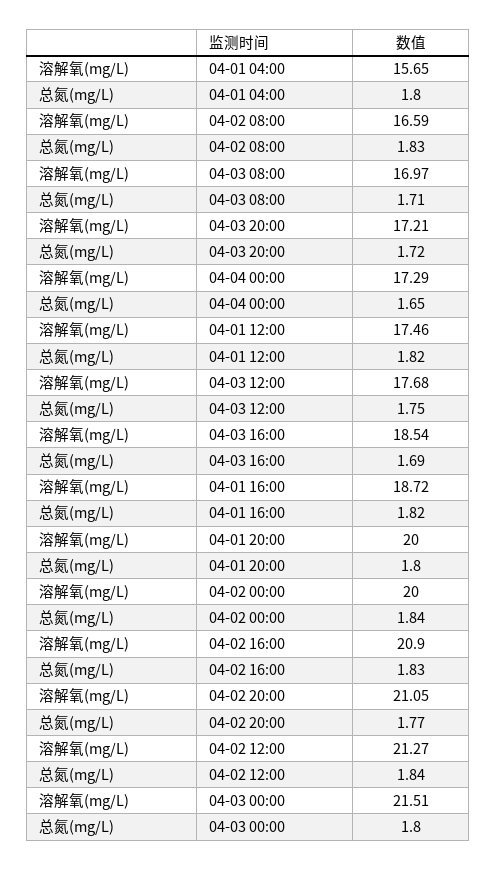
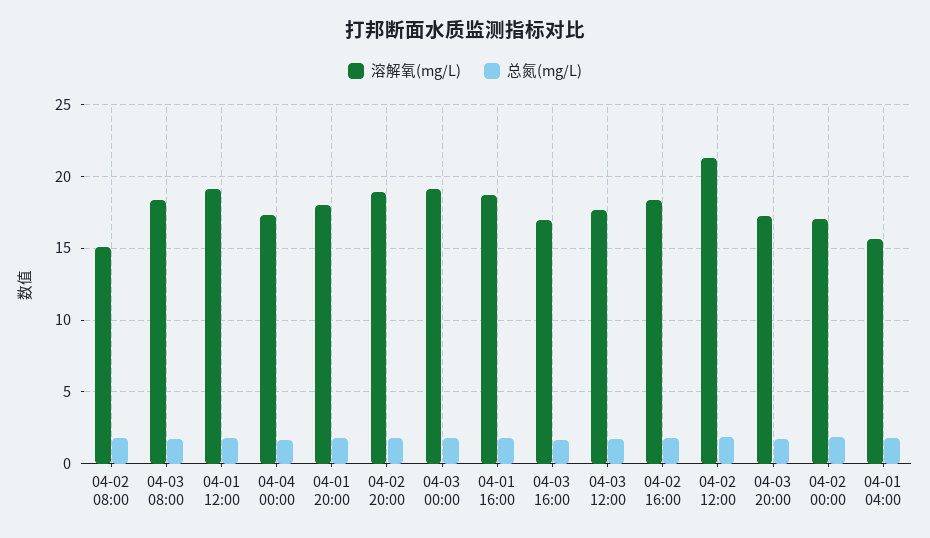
溶解氧(mg/L), 04-02 08:00: 16.59 -> 15
溶解氧(mg/L), 04-03 08:00: 16.97 -> 18.5
溶解氧(mg/L), 04-01 12:00: 17.46 -> 19
溶解氧(mg/L), 04-03 16:00: 18.54 -> 17
溶解氧(mg/L), 04-01 20:00: 20 -> 18
溶解氧(mg/L), 04-02 00:00: 20 -> 17
溶解氧(mg/L), 04-02 16:00: 20.9 -> 18.5
溶解氧(mg/L), 04-02 20:00: 21.05 -> 19
溶解氧(mg/L), 04-03 00:00: 21.51 -> 19

